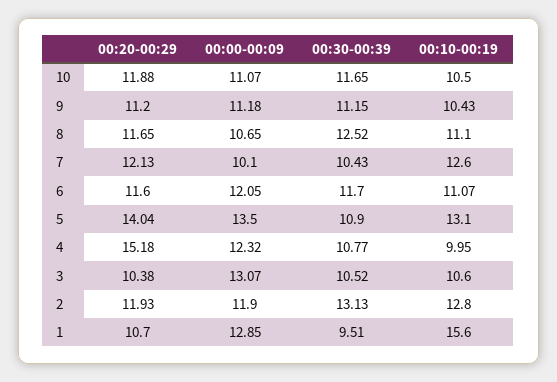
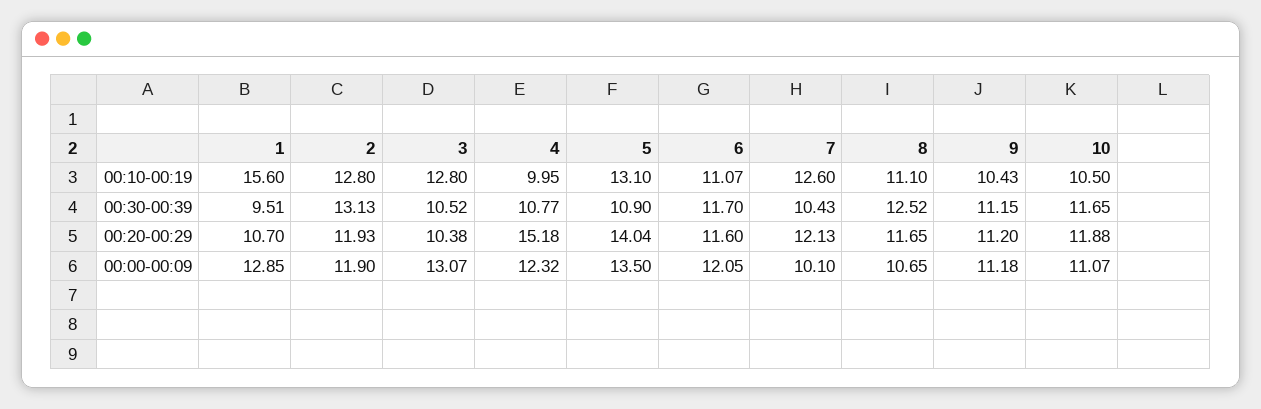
00:10-00:19, 3: 10.6 -> 12.8

